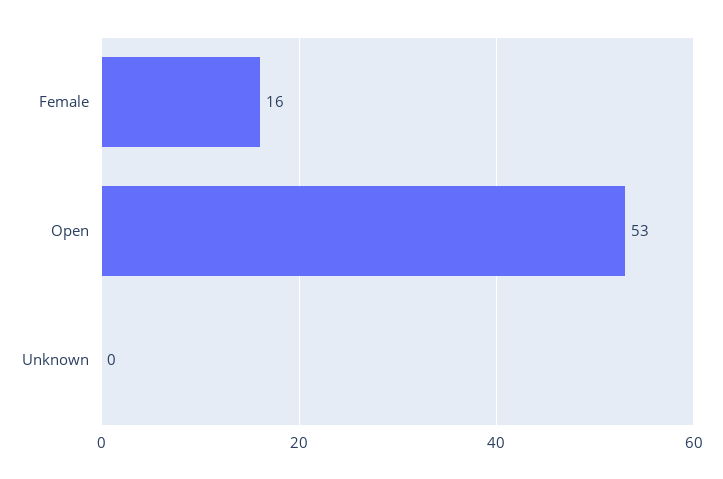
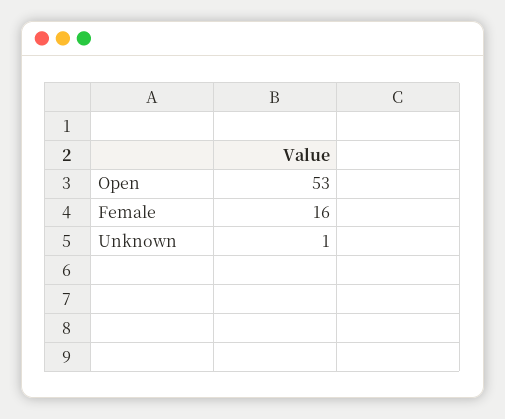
Unknown: 0 -> 1

